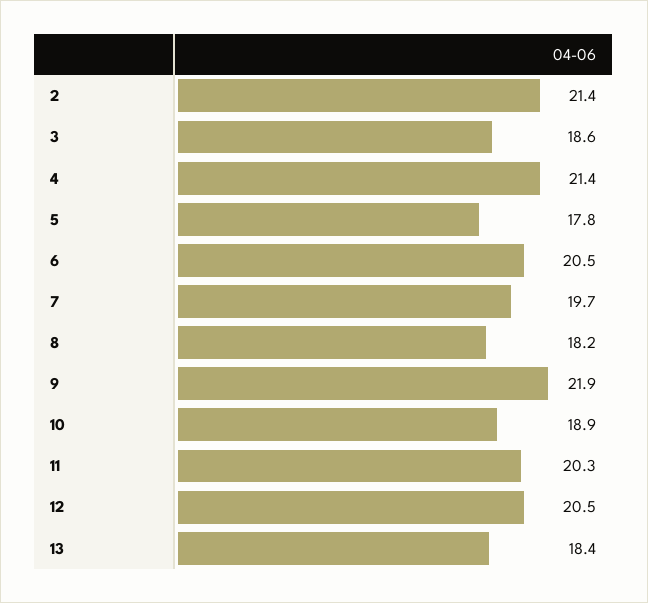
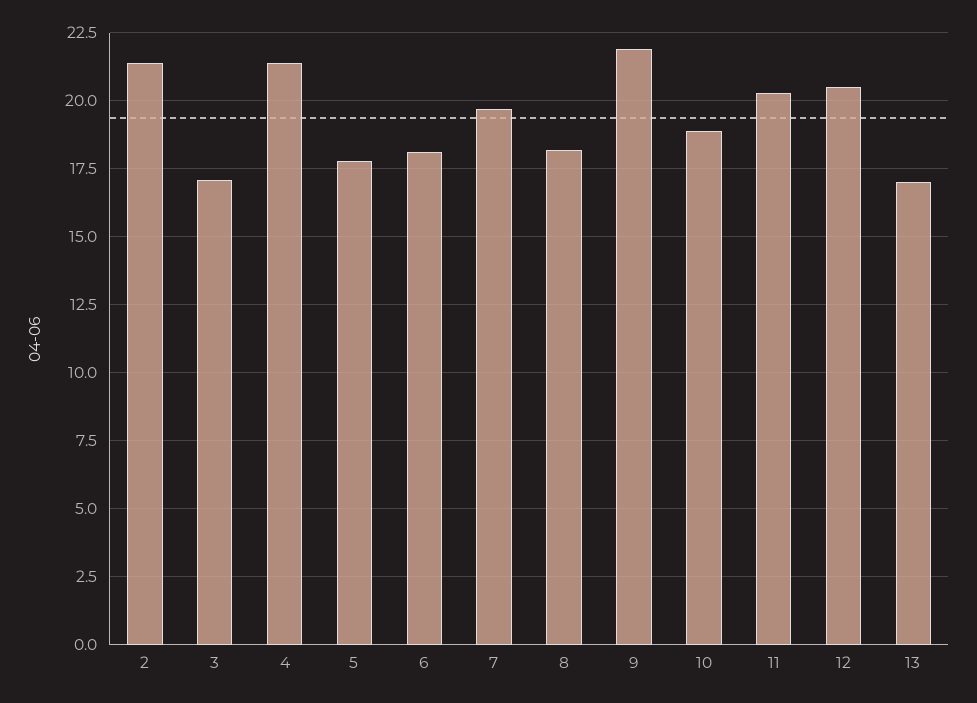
3: 18.6 -> 17
6: 20.5 -> 18
13: 18.4 -> 17

